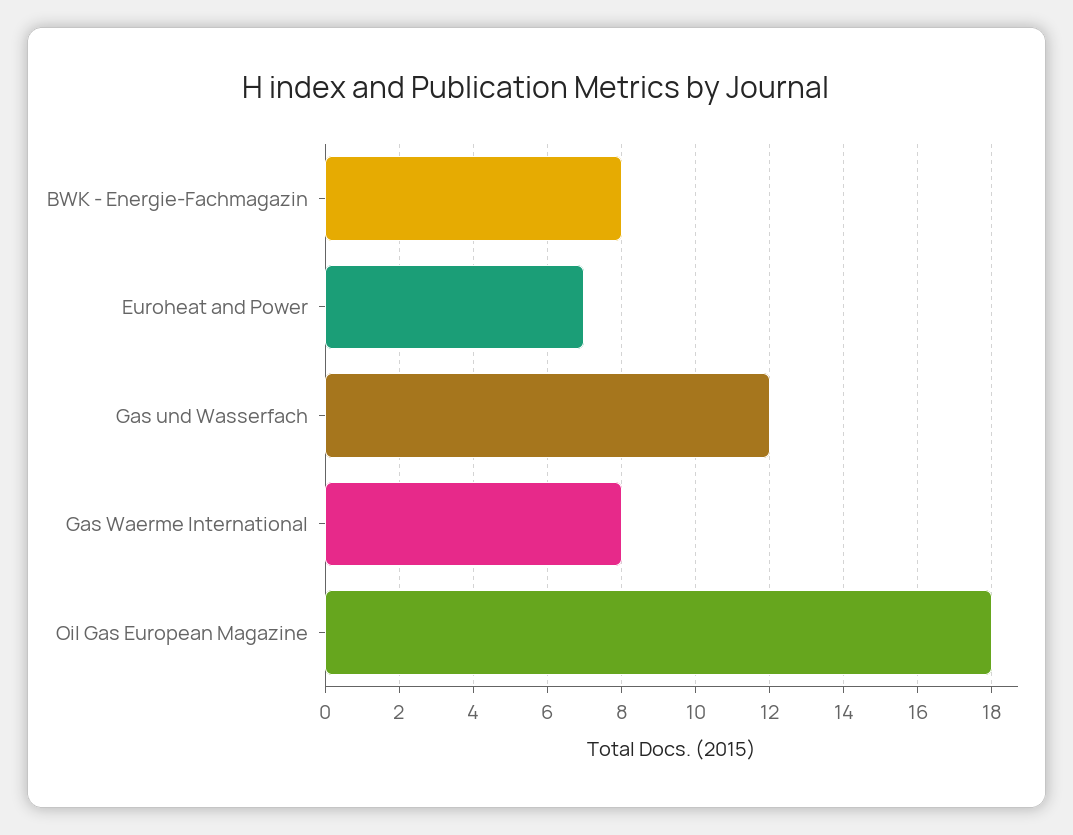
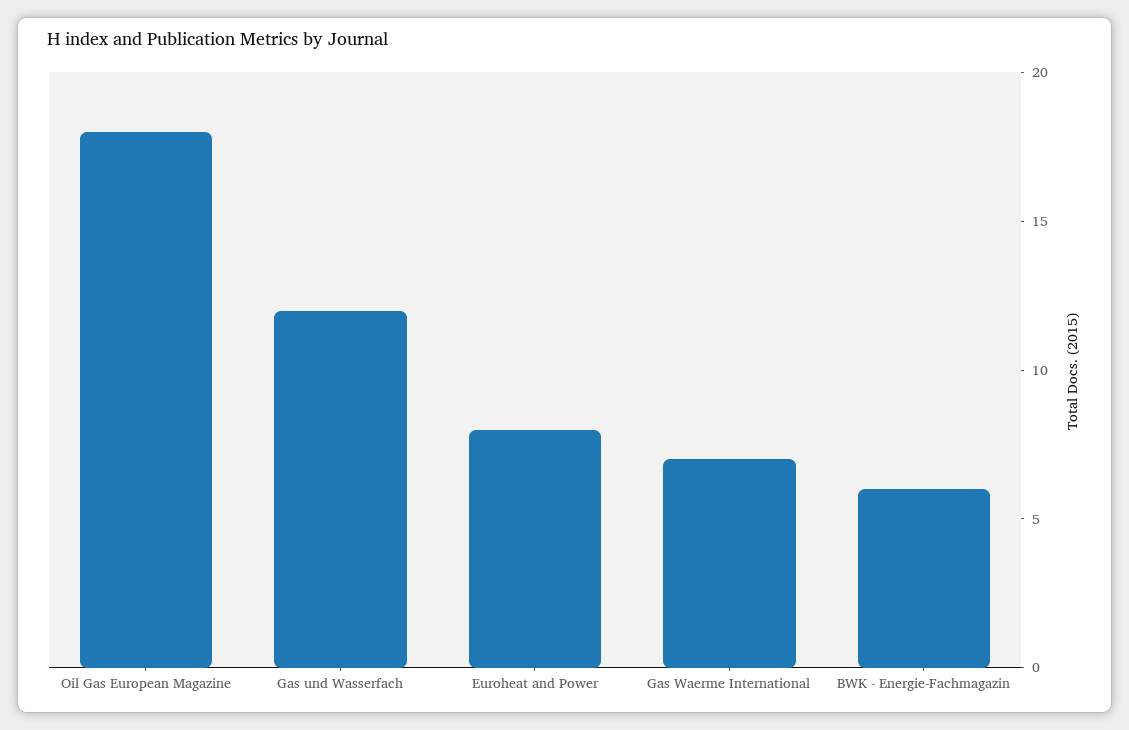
BWK - Energie-Fachmagazin: 8 -> 6
Euroheat and Power: 7 -> 8
Gas Waerme International: 8 -> 7

